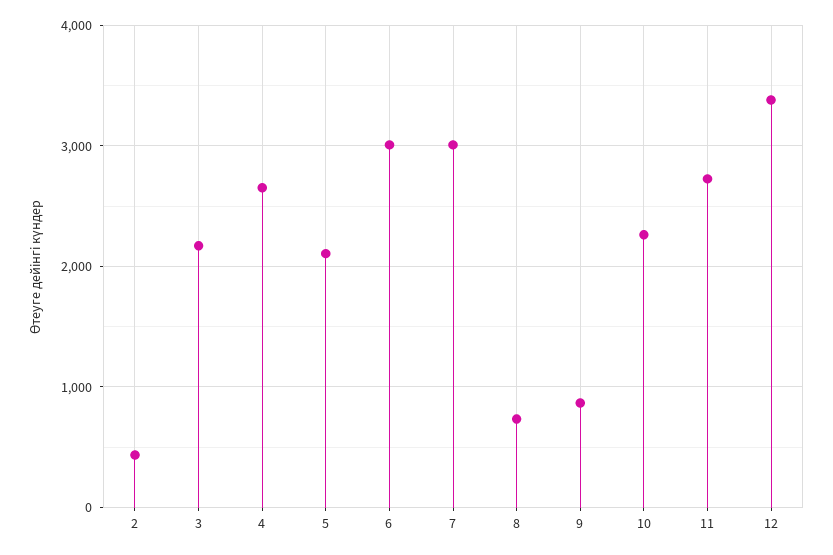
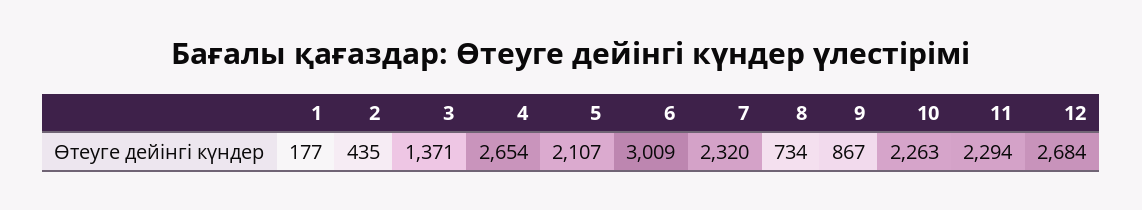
3: 2200 -> 1371
7: 3000 -> 2320
11: 2700 -> 2294
12: 3400 -> 2684
1: none -> 177

